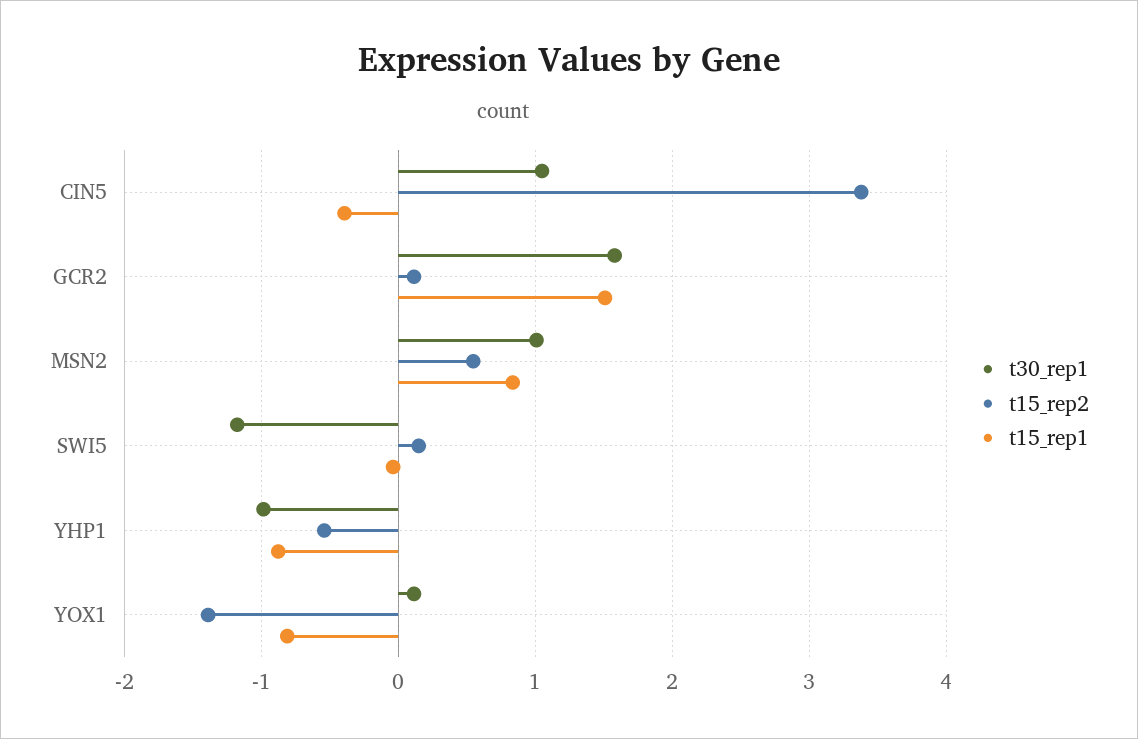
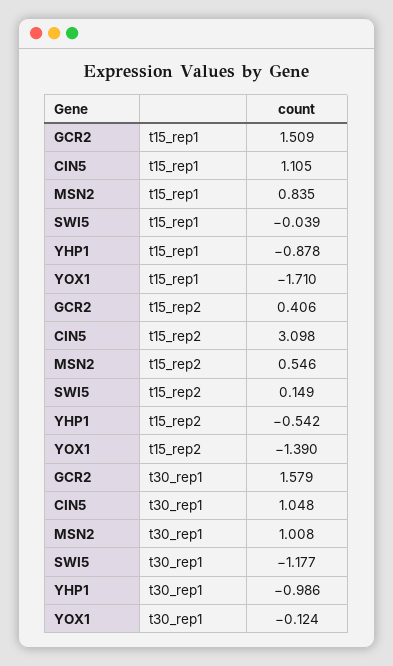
t15_rep2, CIN5: 3.4 -> 3.098
t15_rep1, CIN5: -0.4 -> 1.105
t15_rep2, GCR2: 0.1 -> 0.406
t30_rep1, YOX1: 0.1 -> -0.124
t15_rep1, YOX1: -0.8 -> -1.71

